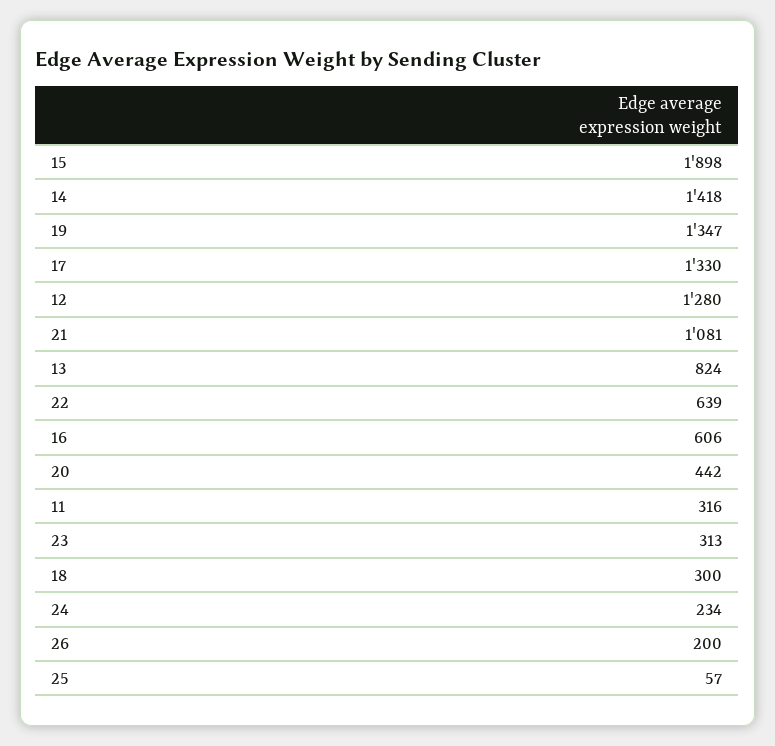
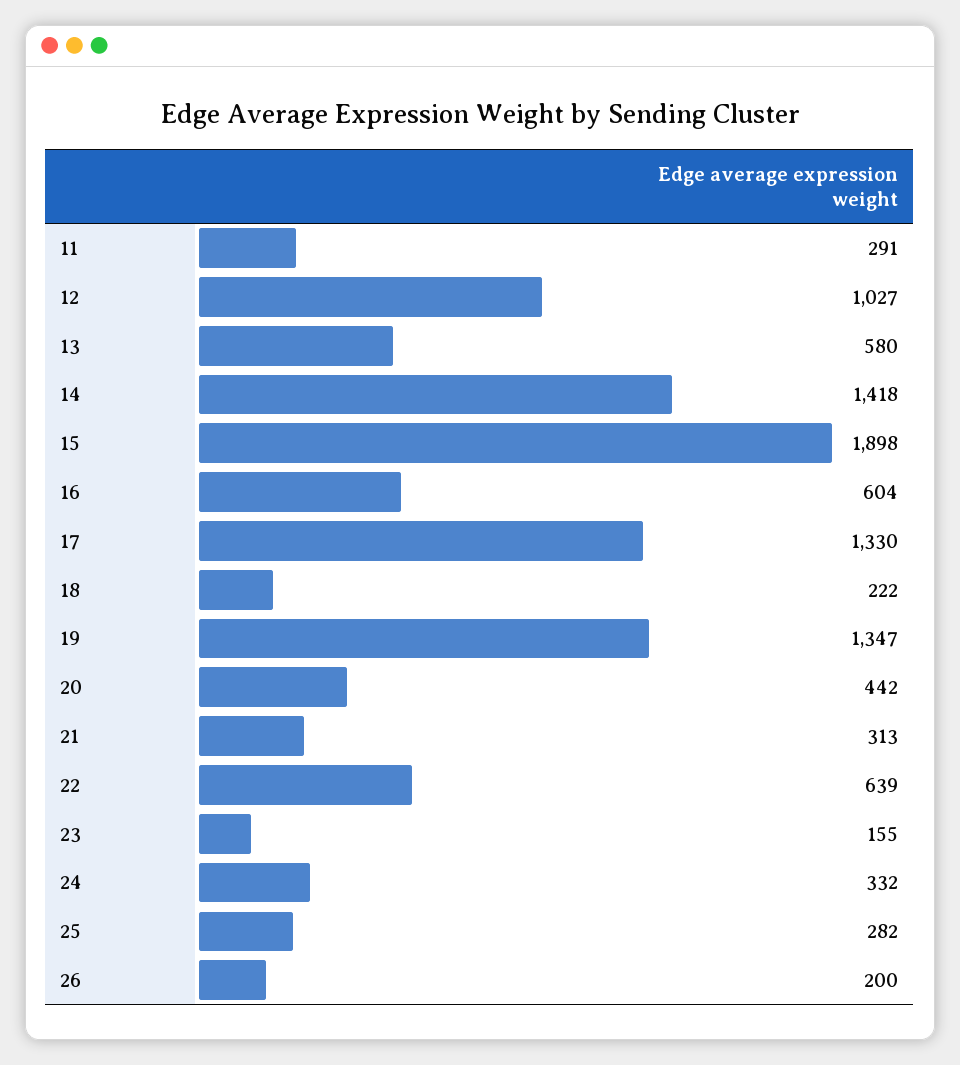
12: 1280 -> 1027
21: 1081 -> 313
13: 824 -> 580
16: 606 -> 604
11: 316 -> 291
23: 313 -> 155
18: 300 -> 222
24: 234 -> 332
25: 57 -> 282

